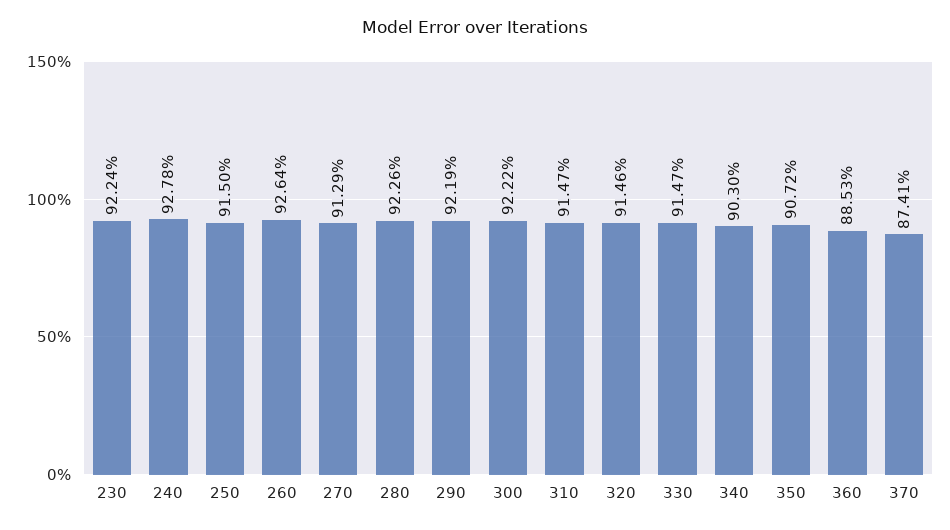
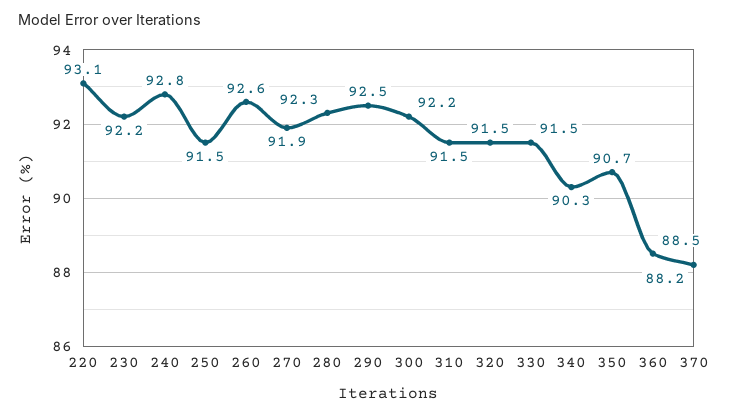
270: 91.29 -> 91.9
290: 92.19 -> 92.5
370: 87.41 -> 88.2
220: none -> 93.1

